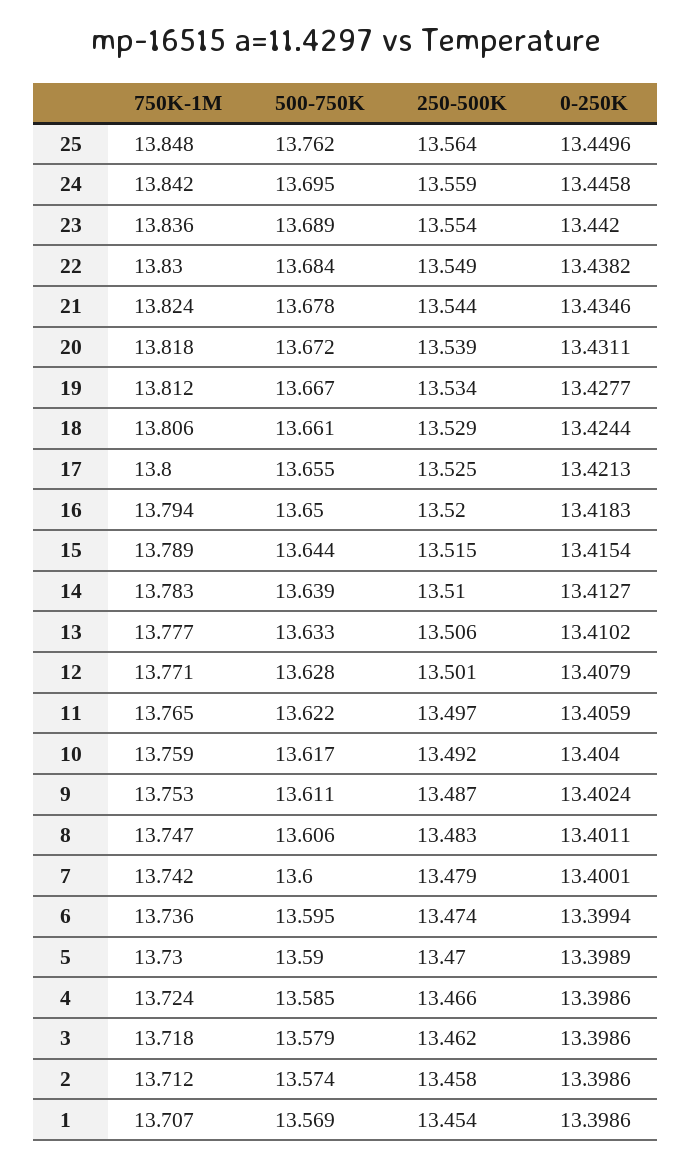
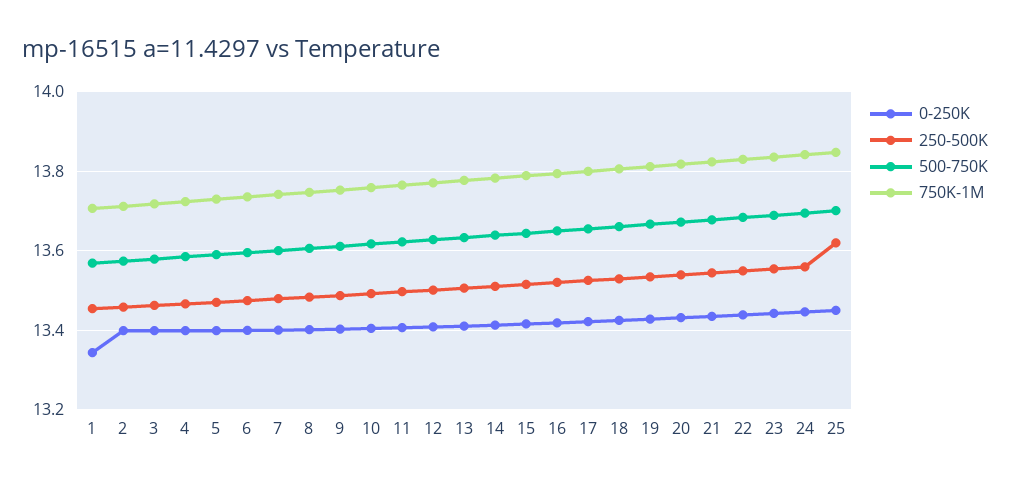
500-750K, 25: 13.762 -> 13.7
250-500K, 25: 13.564 -> 13.62
0-250K, 1: 13.3986 -> 13.34

